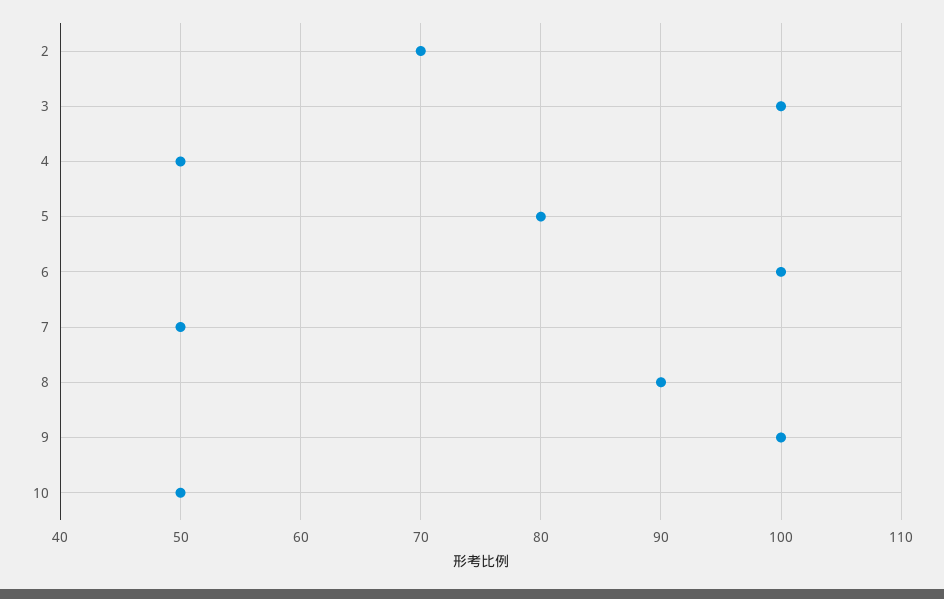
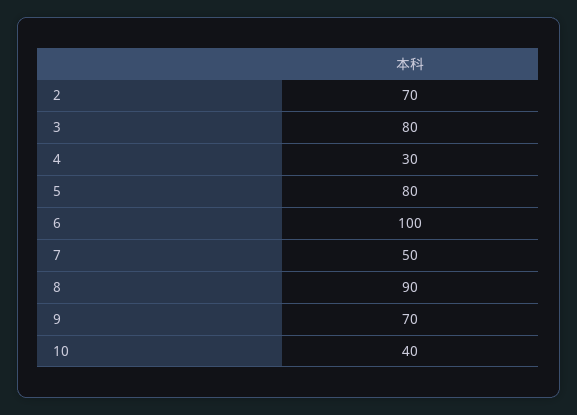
3: 100 -> 80
4: 50 -> 30
9: 100 -> 70
10: 50 -> 40

